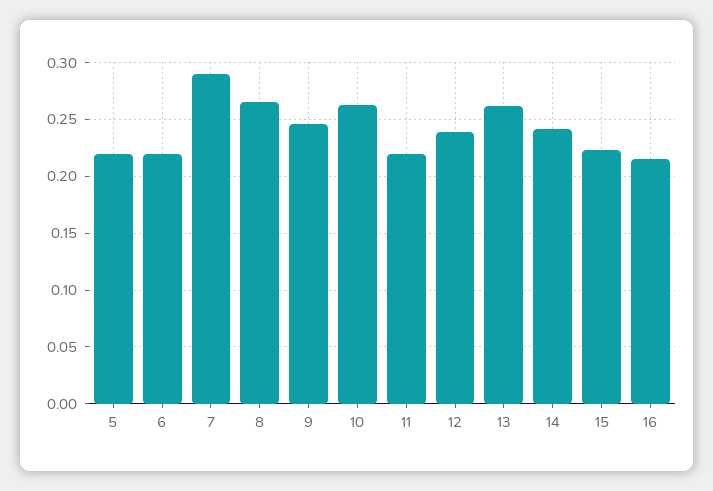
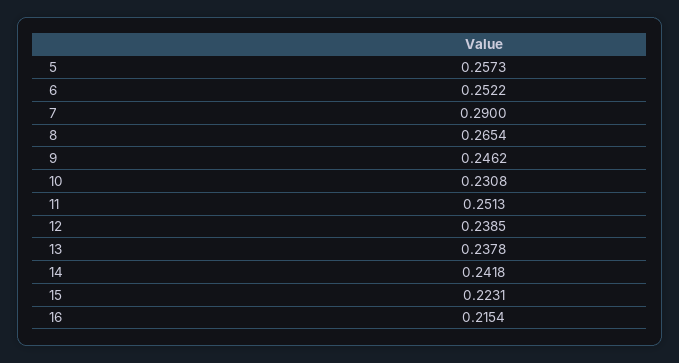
5: 0.22 -> 0.2573
6: 0.22 -> 0.2522
10: 0.26 -> 0.2308
11: 0.22 -> 0.2513
13: 0.26 -> 0.2378

